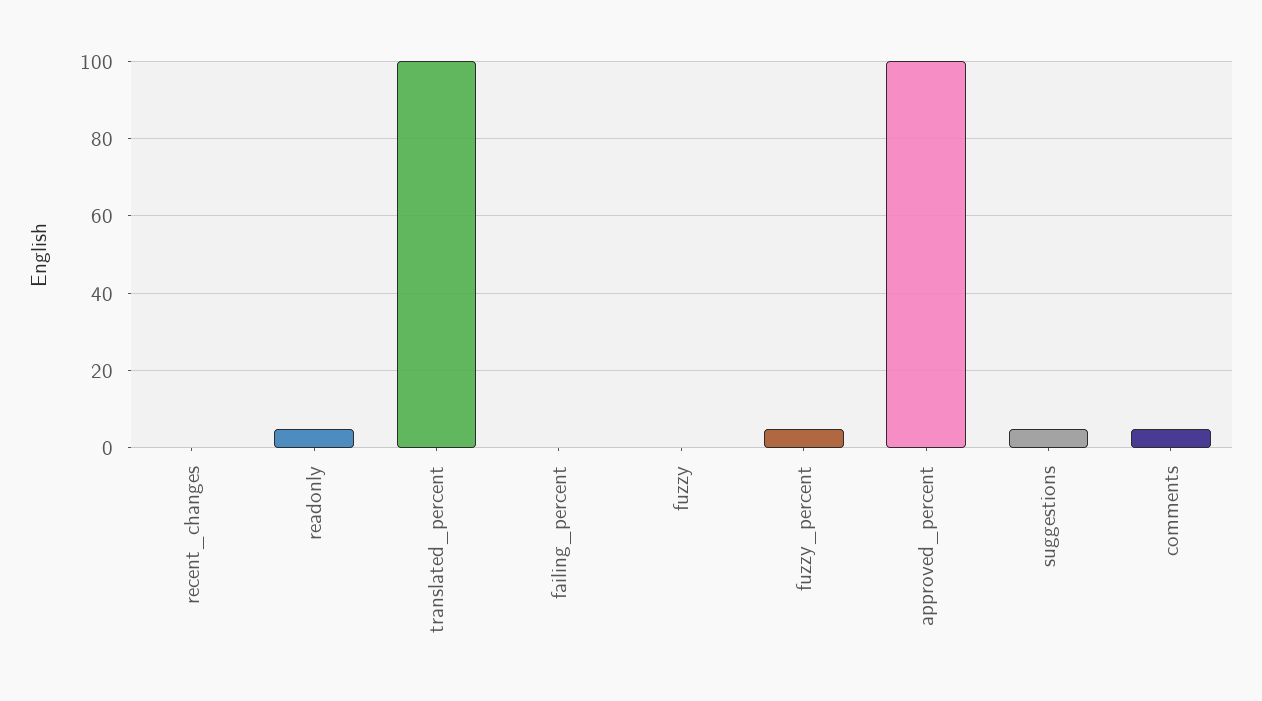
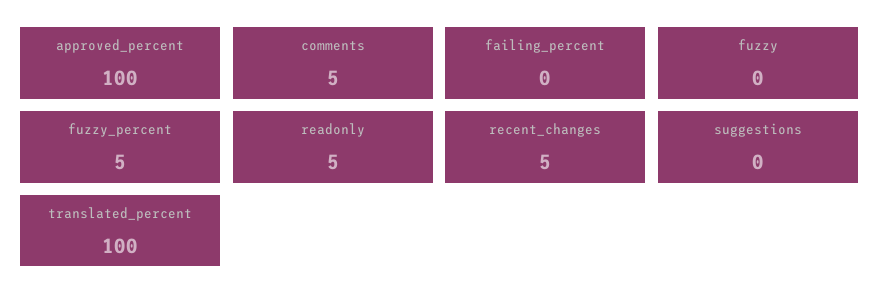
recent_changes: 0 -> 5
suggestions: 5 -> 0

